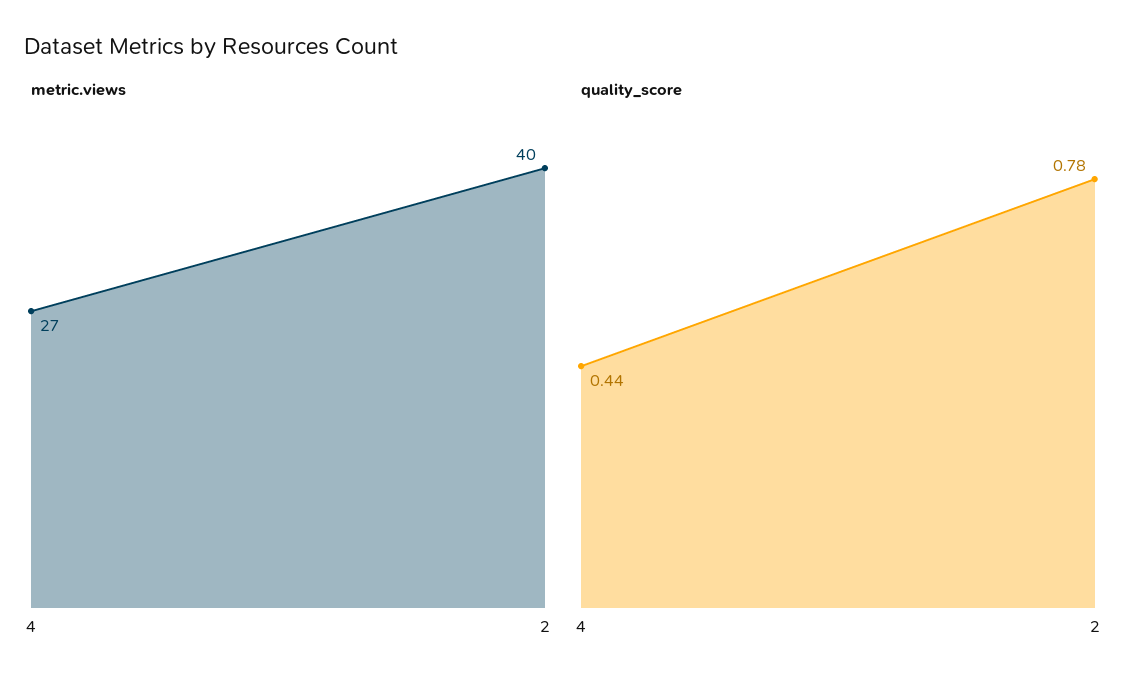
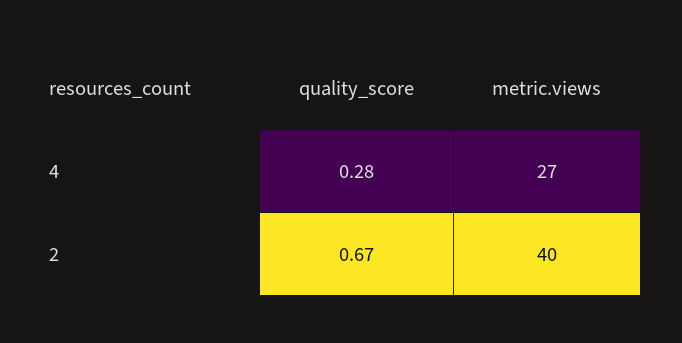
quality_score, 4: 0.44 -> 0.28
quality_score, 2: 0.78 -> 0.67

